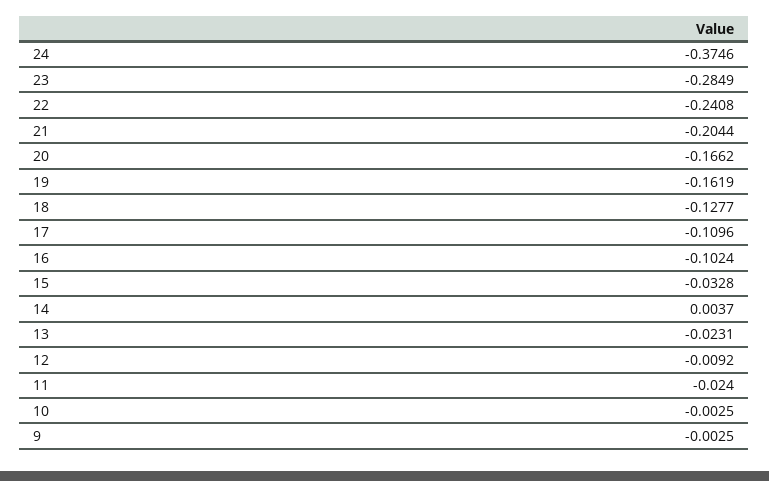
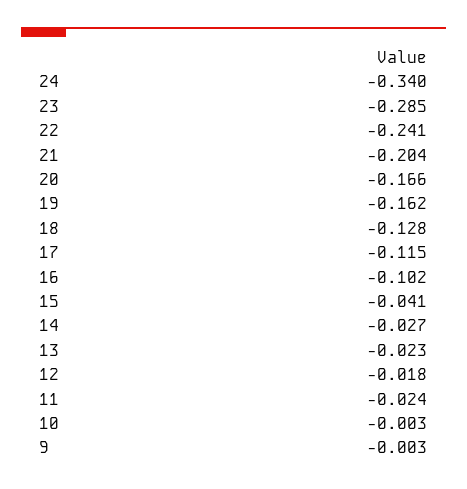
24: -0.3746 -> -0.34
17: -0.1096 -> -0.115
15: -0.0328 -> -0.041
14: 0.0037 -> -0.027
12: -0.0092 -> -0.018

